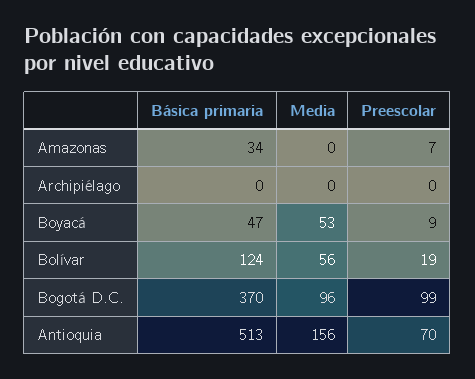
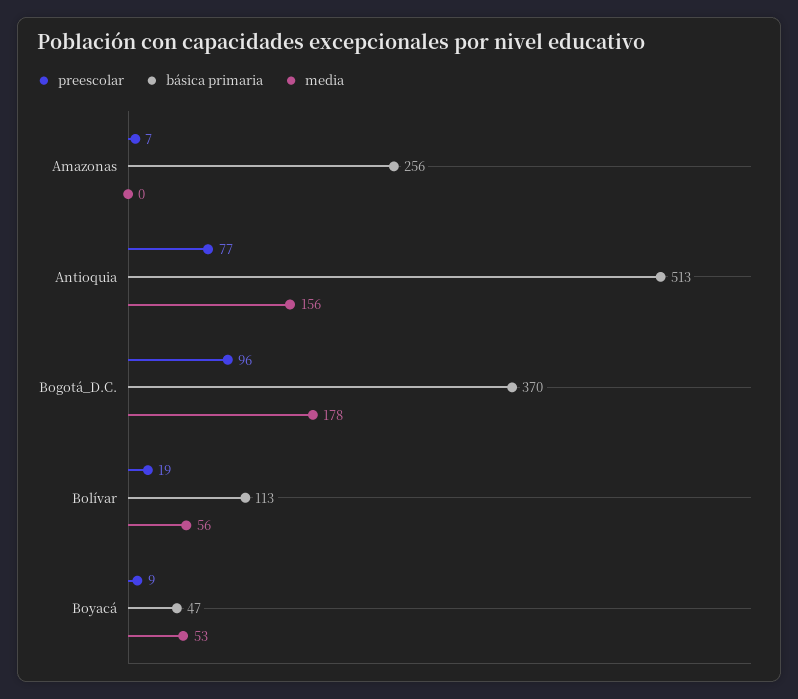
Básica primaria, Amazonas: 34 -> 256
Básica primaria, Archipiélago: 0 -> none
Media, Archipiélago: 0 -> none
Preescolar, Archipiélago: 0 -> none
Básica primaria, Bolívar: 124 -> 113
Media, Bogotá D.C.: 96 -> 178
Preescolar, Bogotá D.C.: 99 -> 96
Preescolar, Antioquia: 70 -> 77

